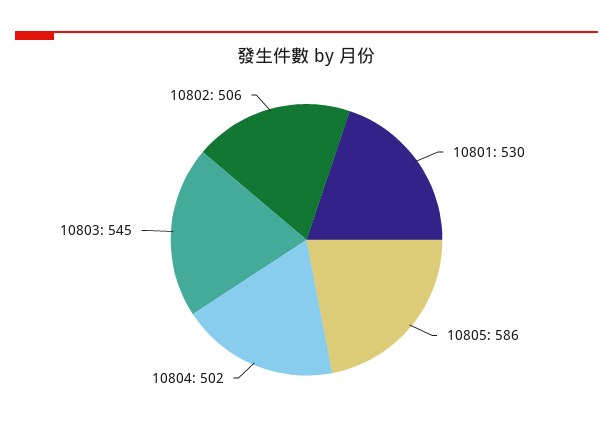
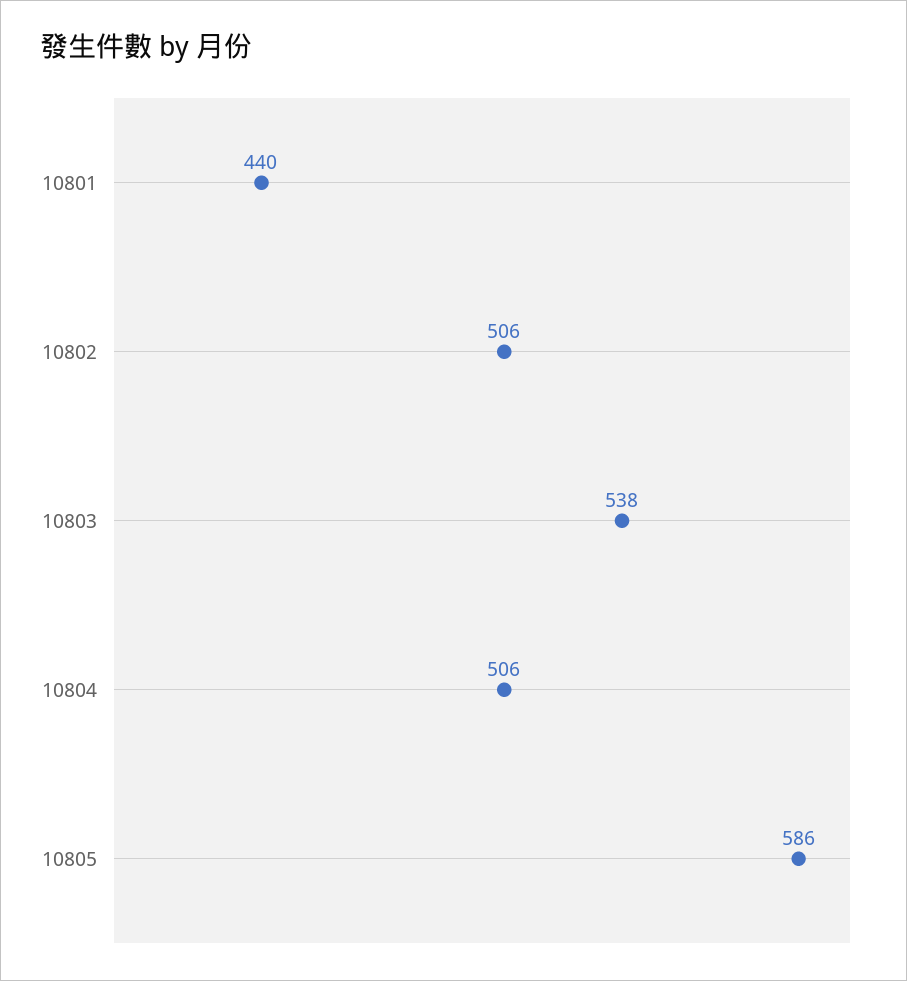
10801: 530 -> 440
10804: 502 -> 506
10803: 545 -> 538

